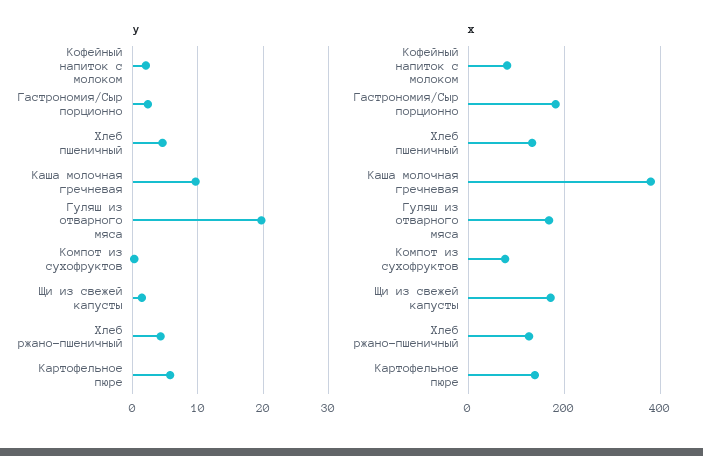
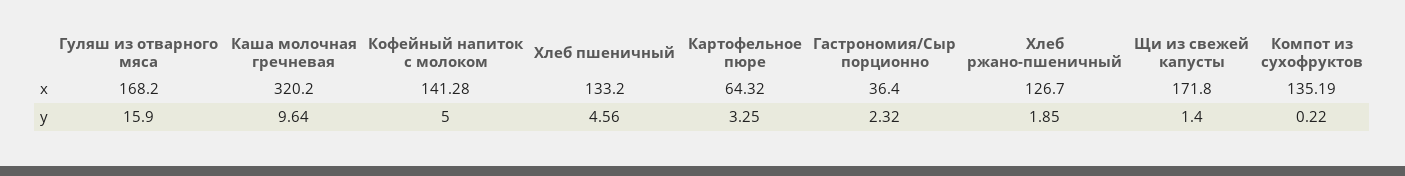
y, Кофейный напиток с молоком: 2 -> 5
y, Гуляш из отварного мяса: 20 -> 15.9
y, Хлеб ржано-пшеничный: 4 -> 1.85
y, Картофельное пюре: 6 -> 3.25
x, Кофейный напиток с молоком: 80 -> 141.28
x, Гастрономия/Сыр порционно: 180 -> 36.4
x, Каша молочная гречневая: 380 -> 320.2
x, Компот из сухофруктов: 80 -> 135.19
x, Картофельное пюре: 140 -> 64.32

